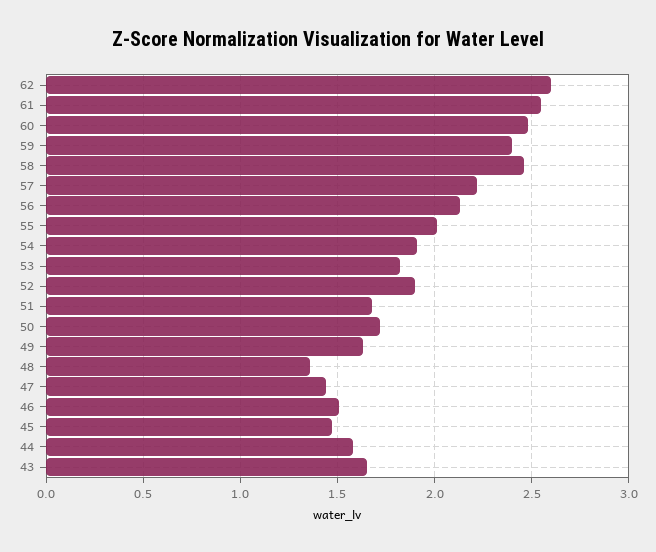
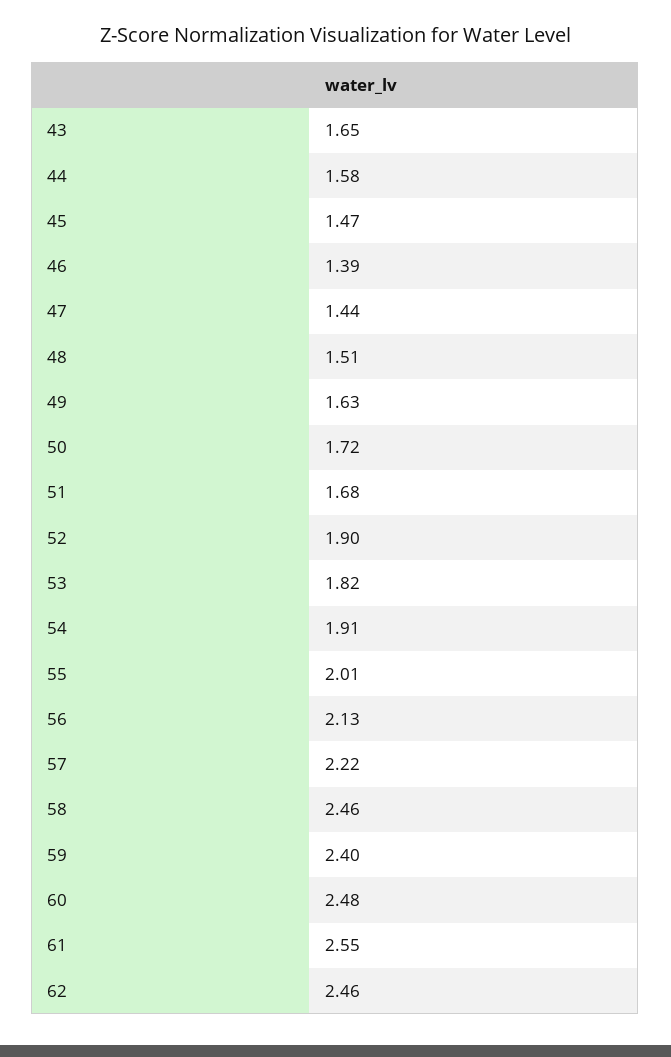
62: 2.6 -> 2.46
48: 1.35 -> 1.51
46: 1.5 -> 1.39

